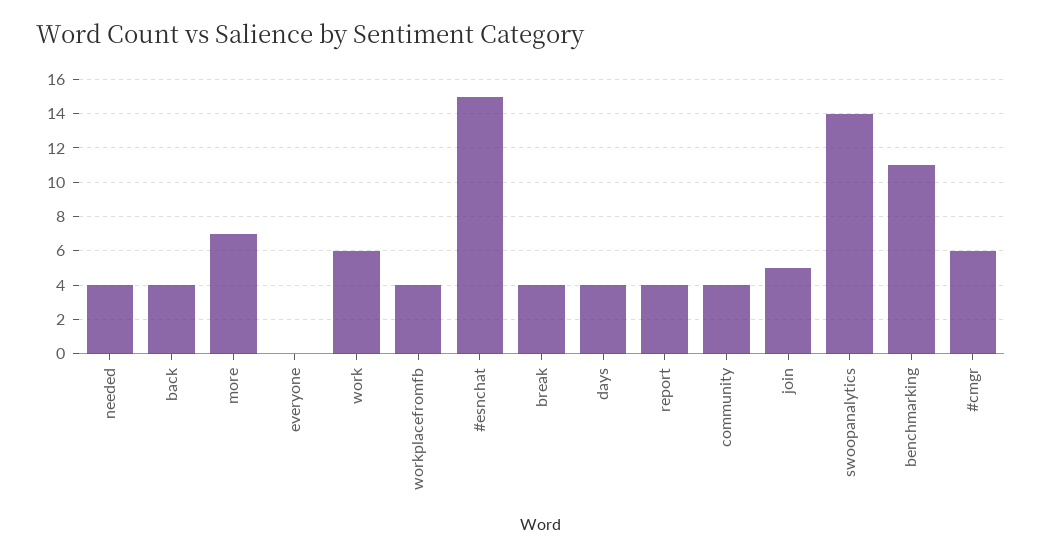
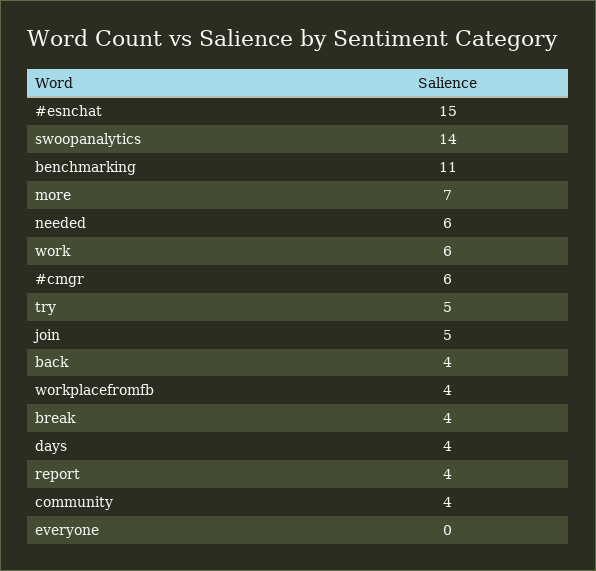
needed: 4 -> 6
try: none -> 5

